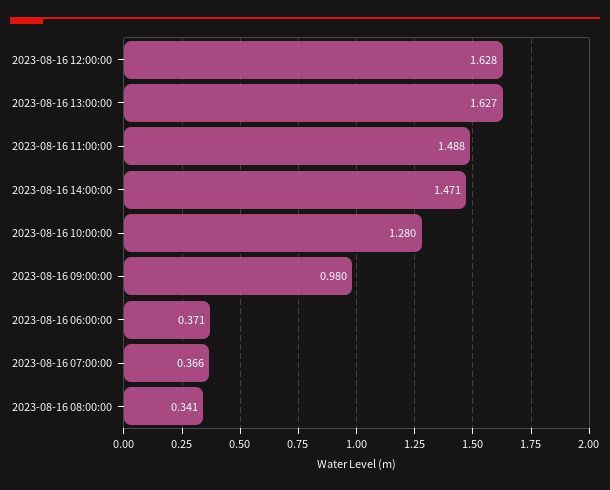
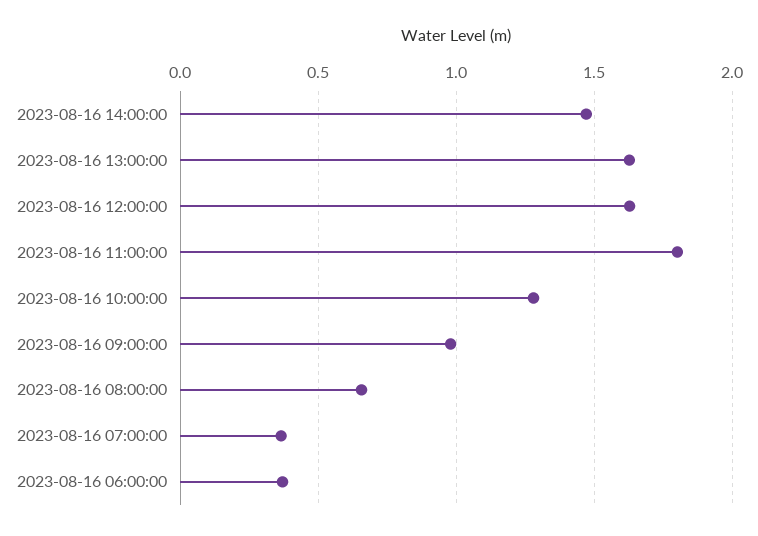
2023-08-16 11:00:00: 1.488 -> 1.8
2023-08-16 08:00:00: 0.341 -> 0.65

